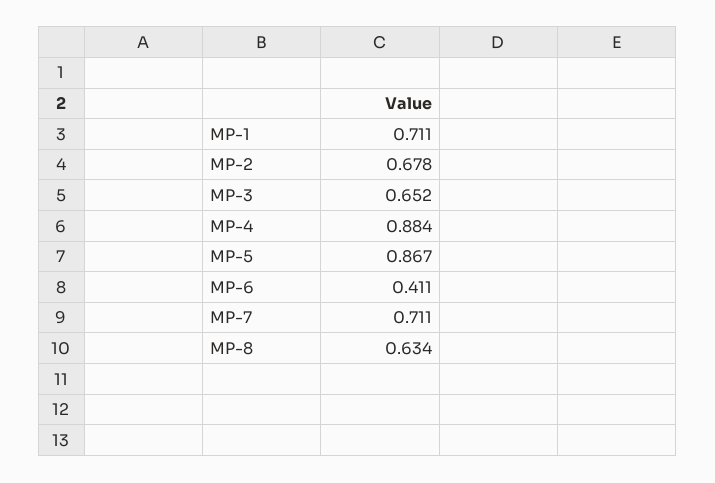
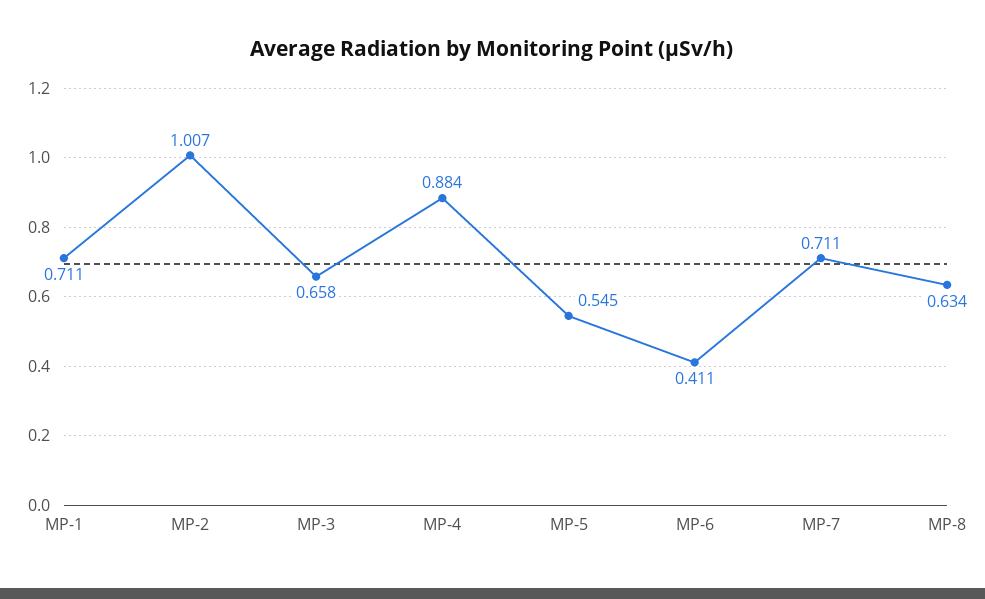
MP-2: 0.678 -> 1.007
MP-3: 0.652 -> 0.658
MP-5: 0.867 -> 0.545

